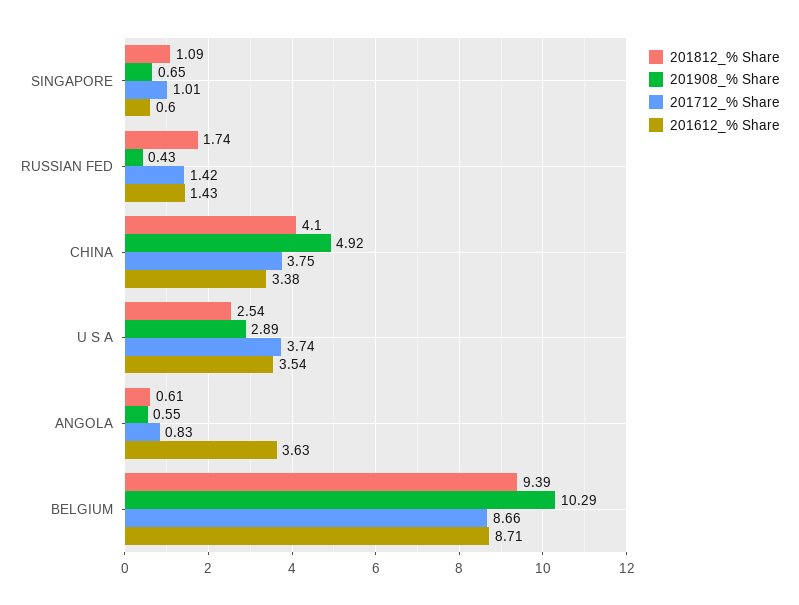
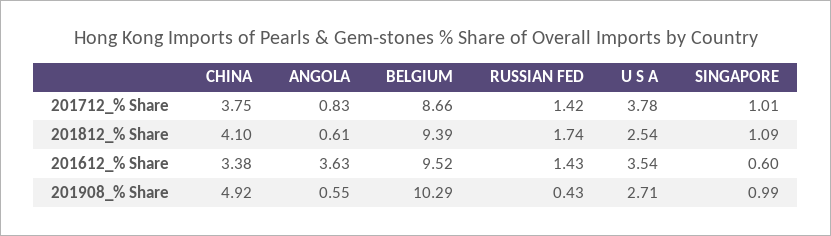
201908_% Share, SINGAPORE: 0.65 -> 0.99
201908_% Share, U S A: 2.89 -> 2.71
201712_% Share, U S A: 3.74 -> 3.78
201612_% Share, BELGIUM: 8.71 -> 9.52

